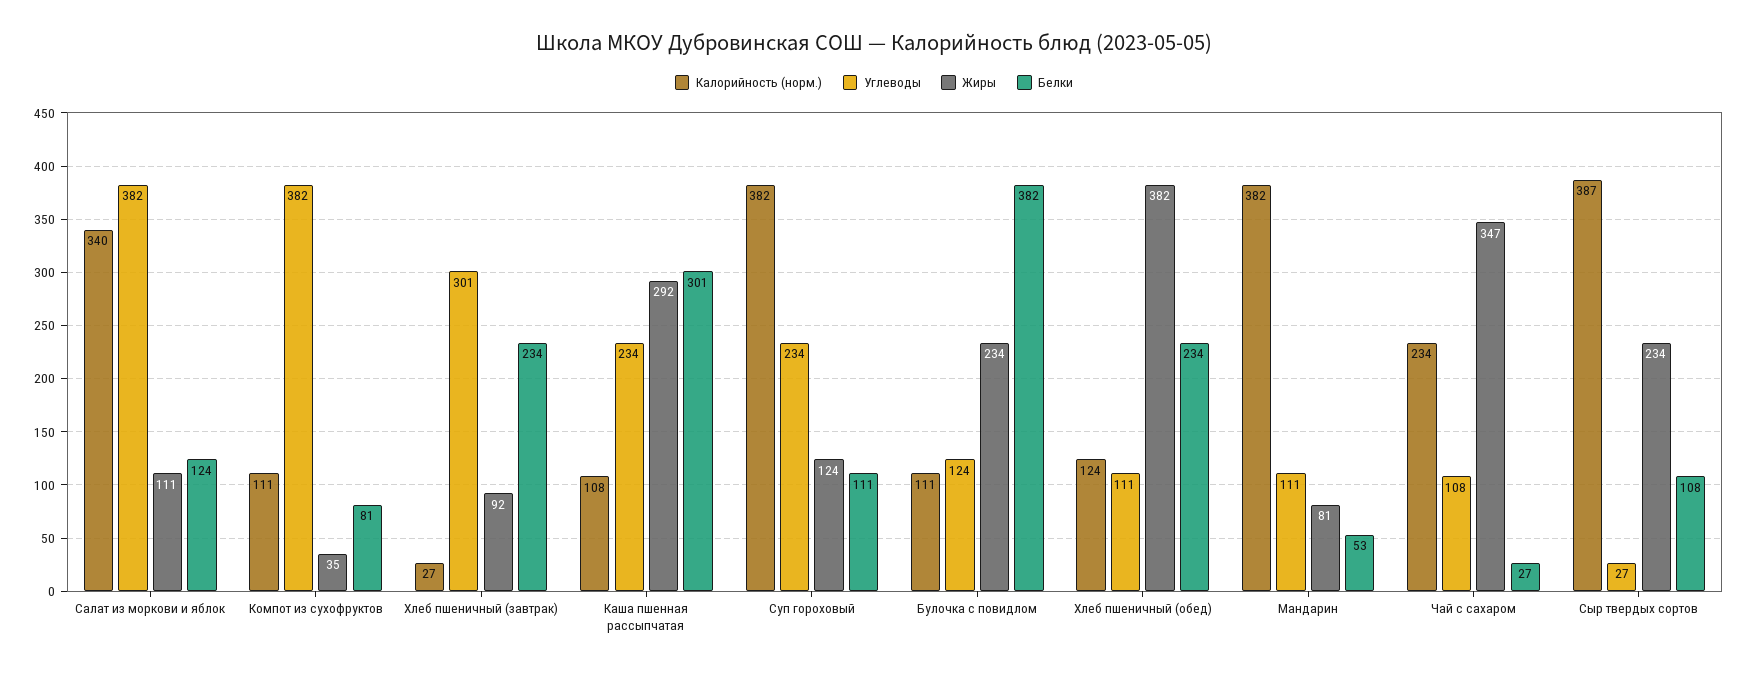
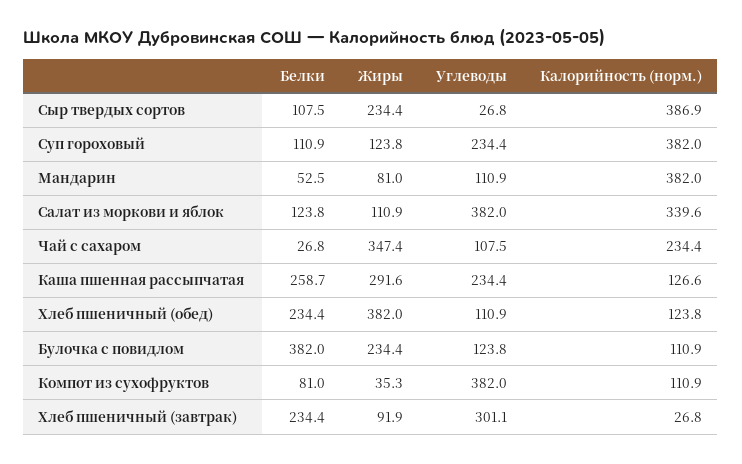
Калорийность (норм.), Каша пшенная рассыпчатая: 108 -> 126.6
Белки, Каша пшенная рассыпчатая: 301 -> 258.7

